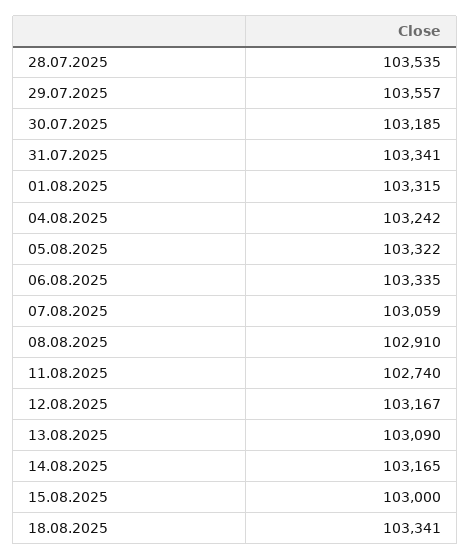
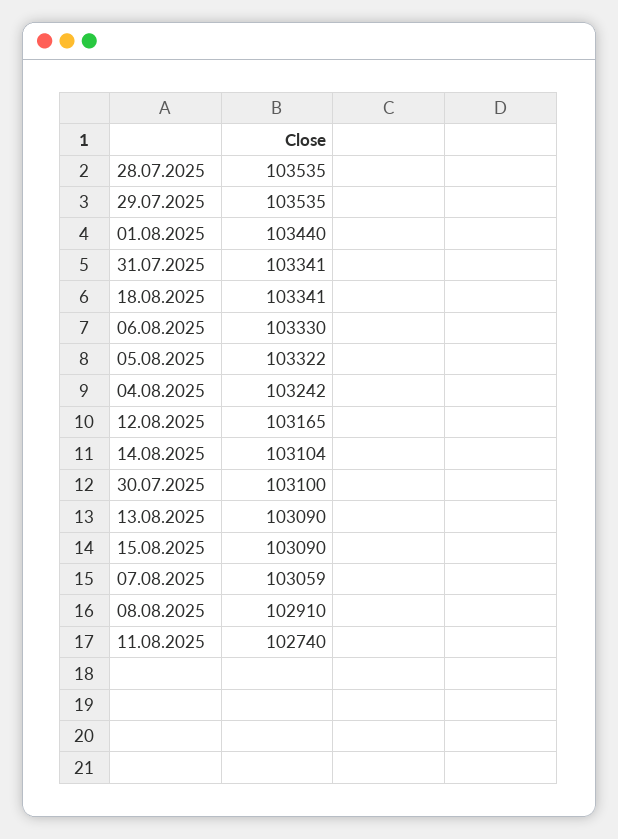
29.07.2025: 103557 -> 103535
30.07.2025: 103185 -> 103100
01.08.2025: 103315 -> 103440
06.08.2025: 103335 -> 103330
12.08.2025: 103167 -> 103165
14.08.2025: 103165 -> 103104
15.08.2025: 103000 -> 103090

